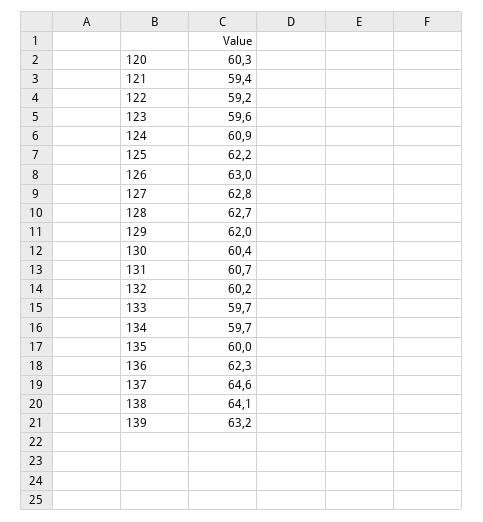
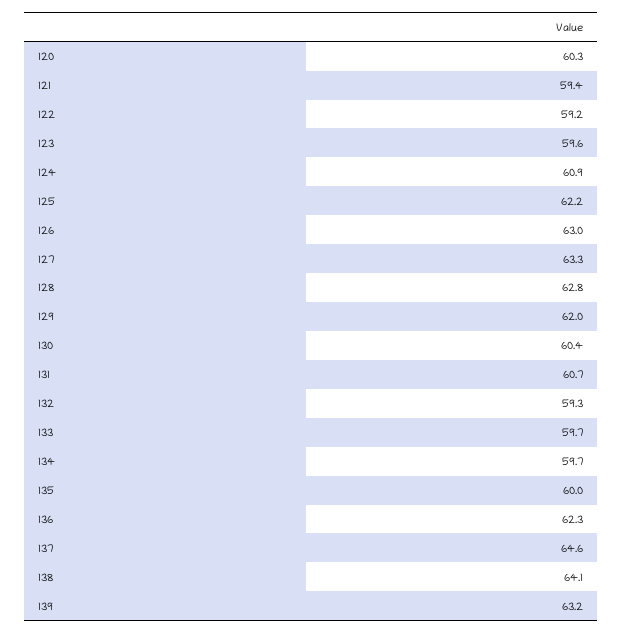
127: 62.8 -> 63.3
128: 62.7 -> 62.8
132: 60.2 -> 59.3

